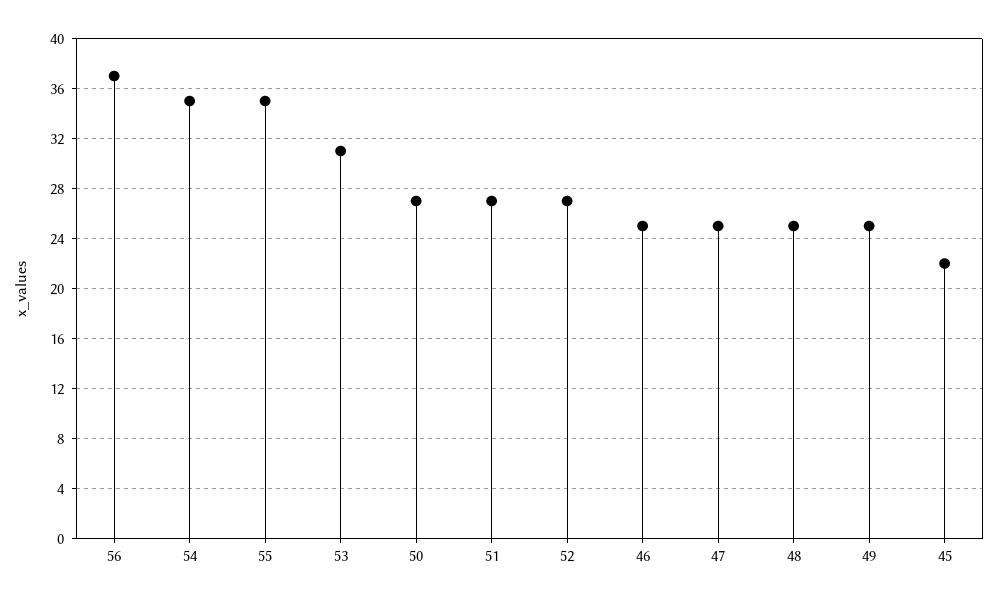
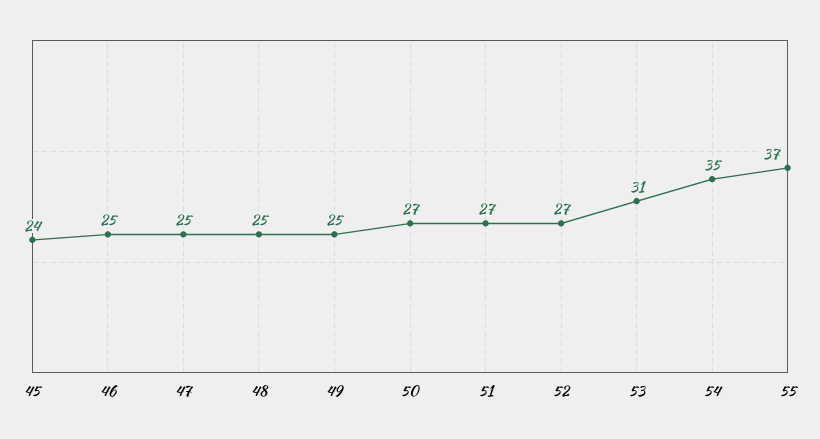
56: 37 -> none
55: 35 -> 37
45: 22 -> 24

